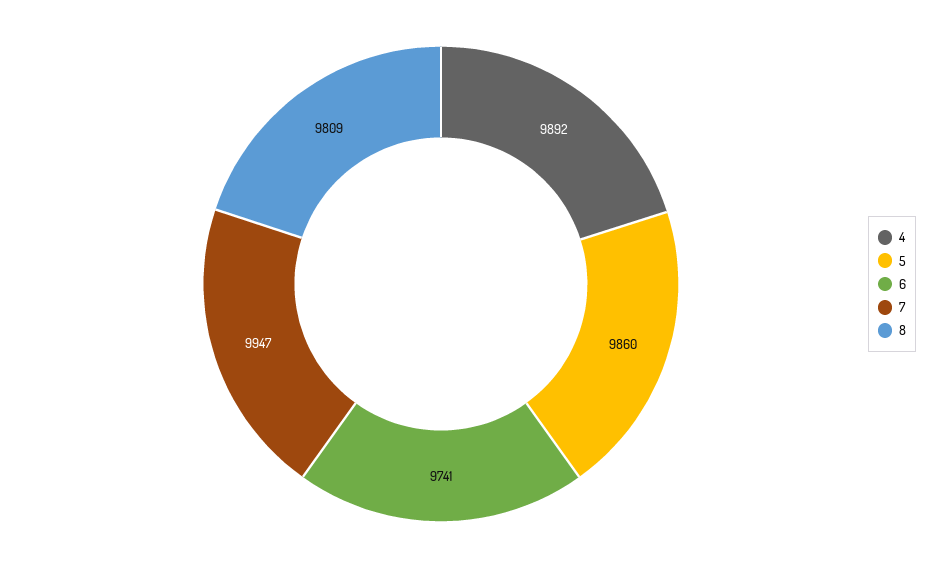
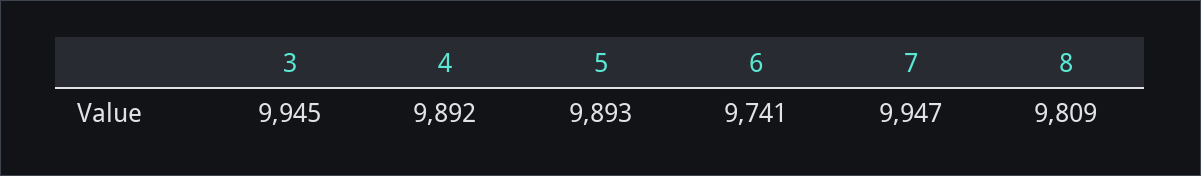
5: 9860 -> 9893
3: none -> 9945

